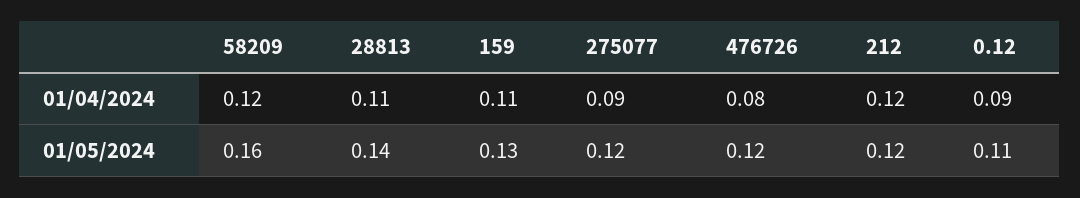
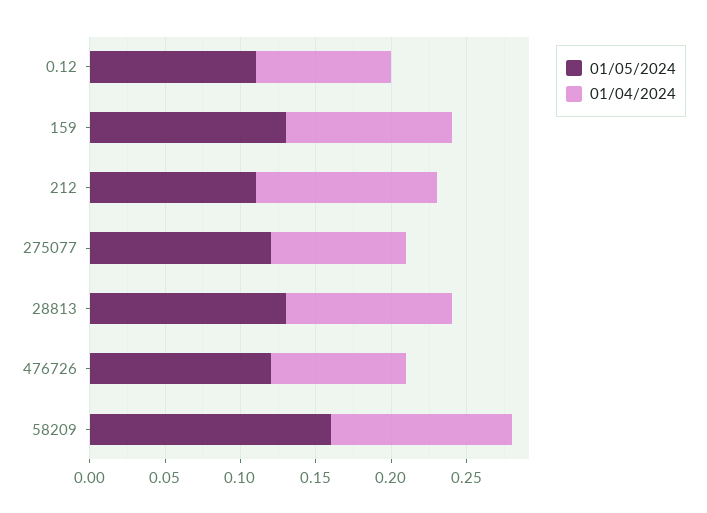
01/04/2024, 476726: 0.08 -> 0.09
01/05/2024, 28813: 0.14 -> 0.13
01/05/2024, 212: 0.12 -> 0.11

